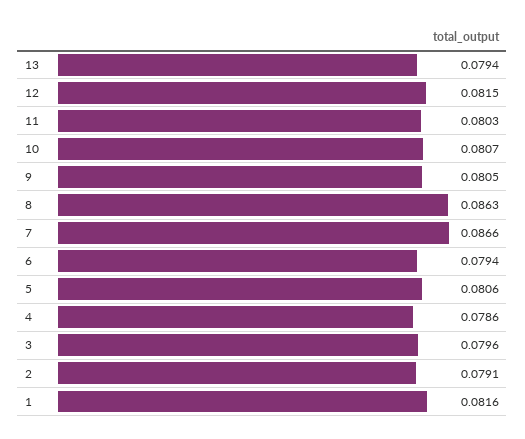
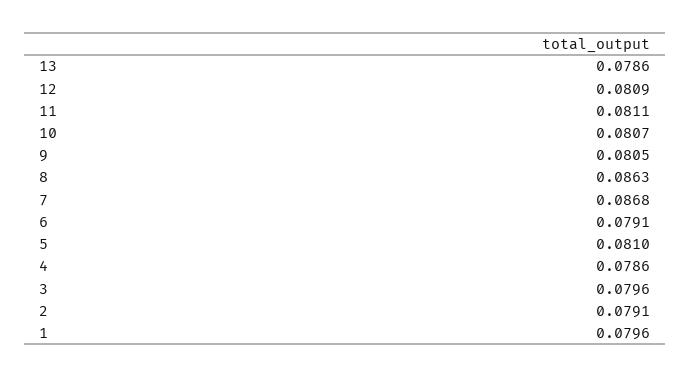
13: 0.0794 -> 0.0786
12: 0.0815 -> 0.0809
11: 0.0803 -> 0.0811
7: 0.0866 -> 0.0868
6: 0.0794 -> 0.0791
5: 0.0806 -> 0.081
1: 0.0816 -> 0.0796

